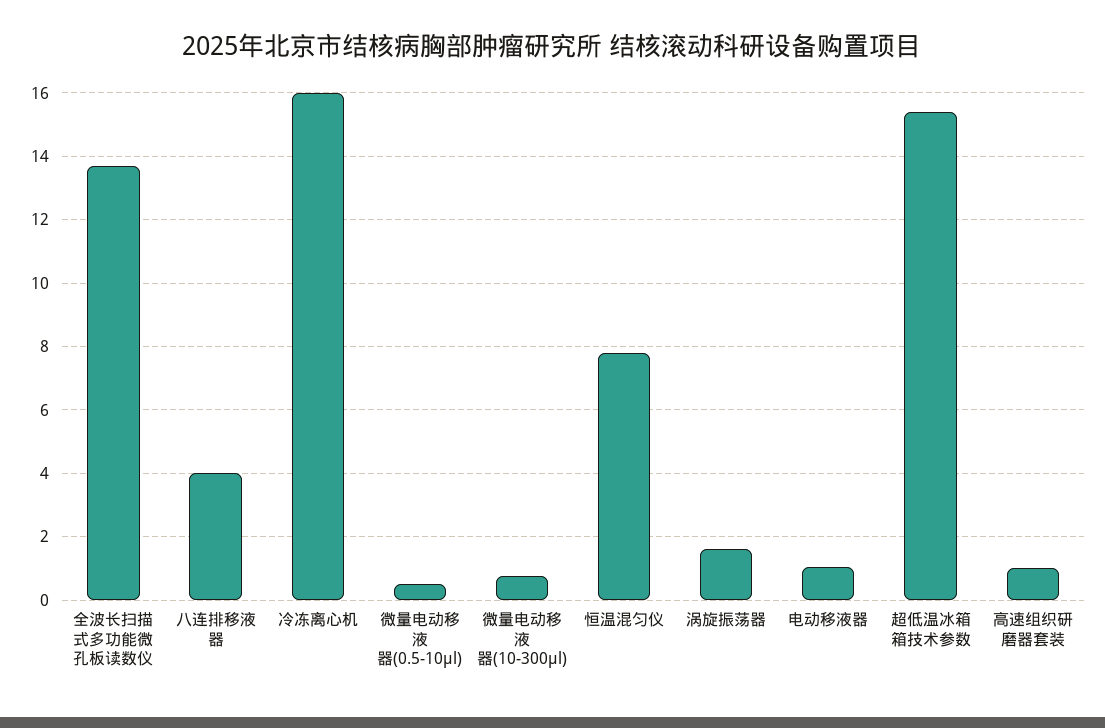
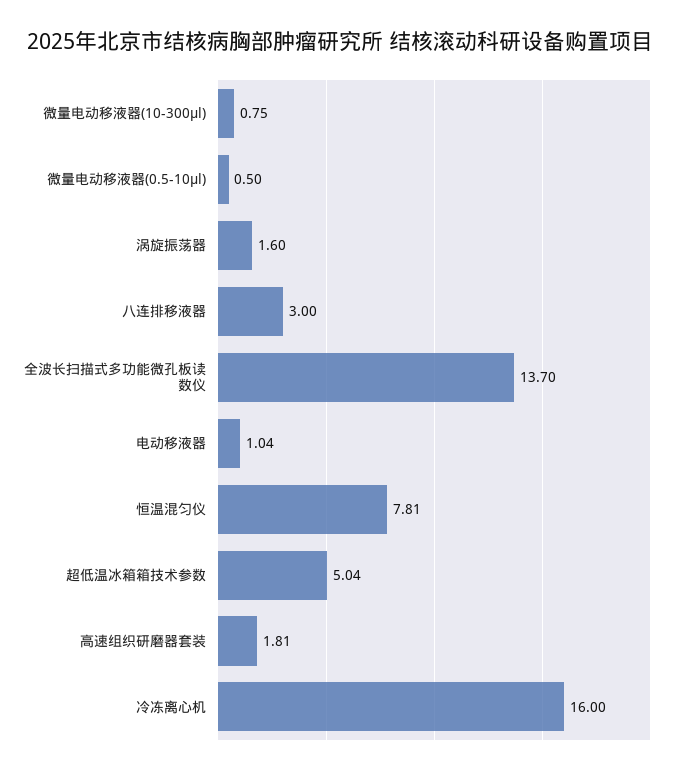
八连排移液器: 4 -> 3
超低温冰箱箱技术参数: 15.4 -> 5.04
高速组织研磨器套装: 1 -> 1.81

